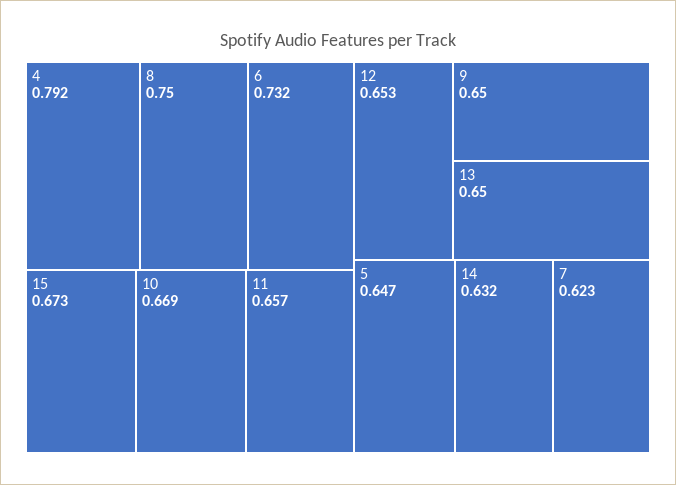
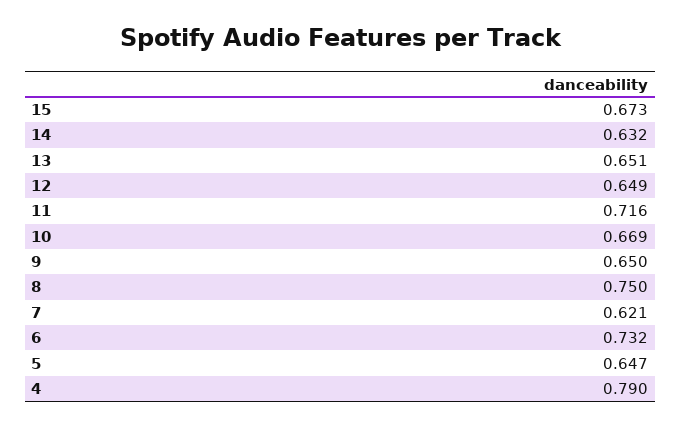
4: 0.792 -> 0.79
11: 0.657 -> 0.716
12: 0.653 -> 0.649
13: 0.65 -> 0.651
7: 0.623 -> 0.621

